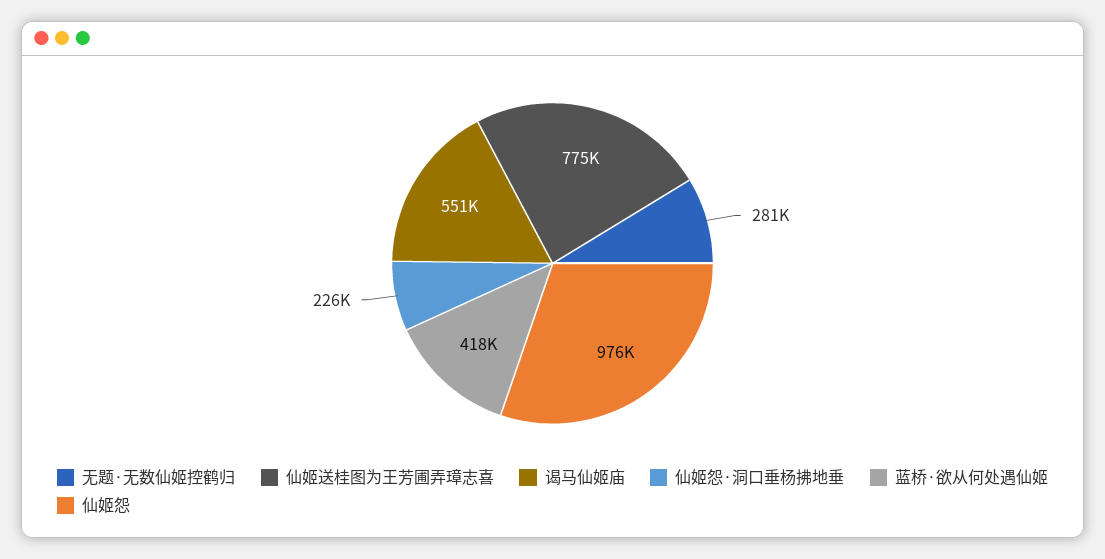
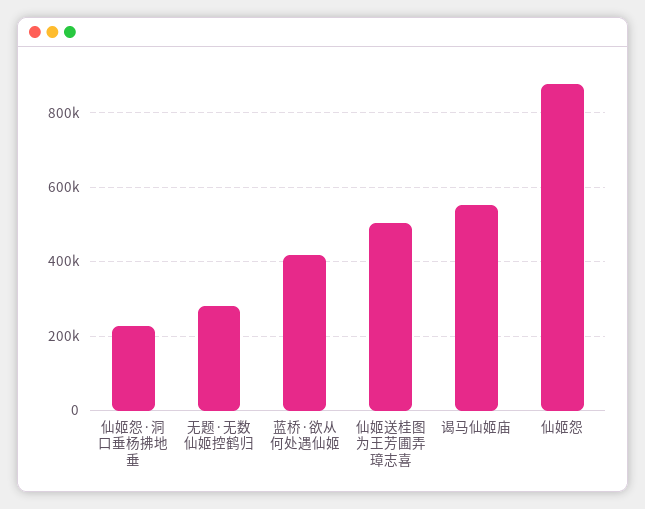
仙姬送桂图为王芳圃弄璋志喜: 775000 -> 500000
仙姬怨: 976000 -> 880000

